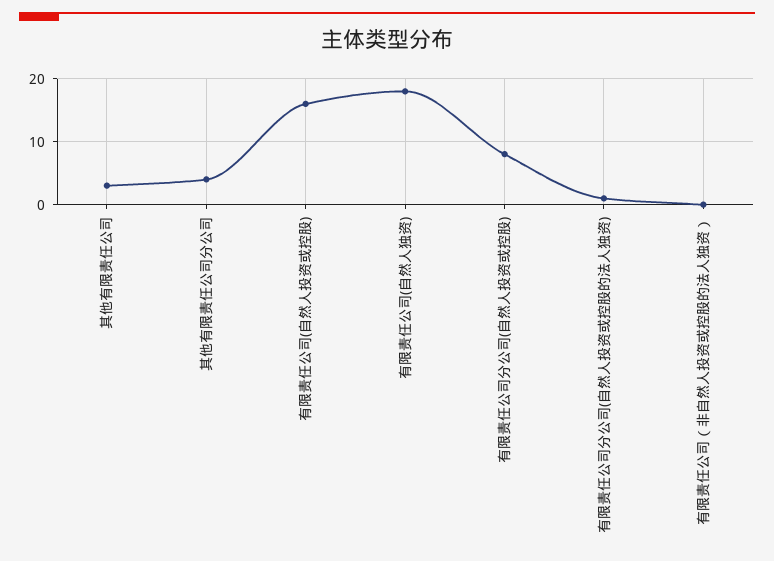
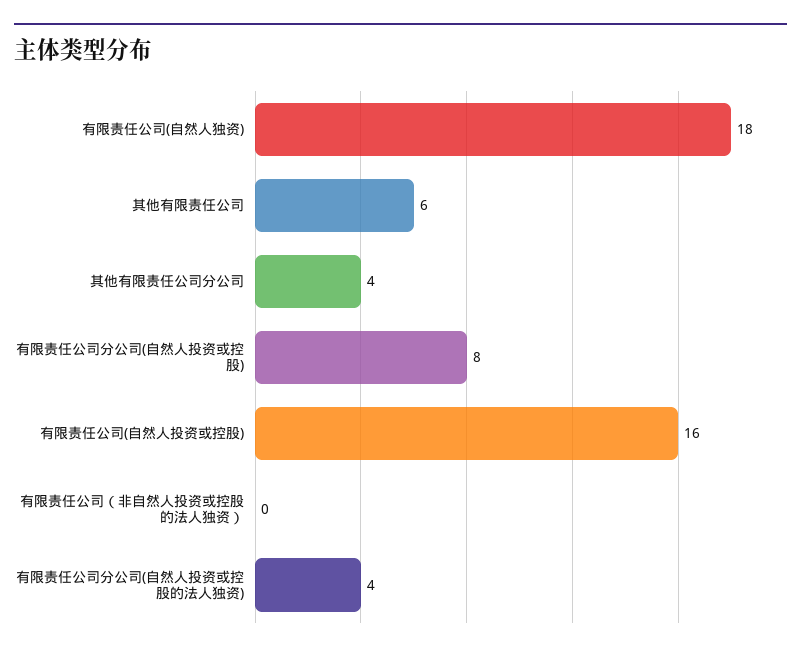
其他有限责任公司: 3 -> 6
有限责任公司分公司(自然人投资或控股的法人独资): 1 -> 4

